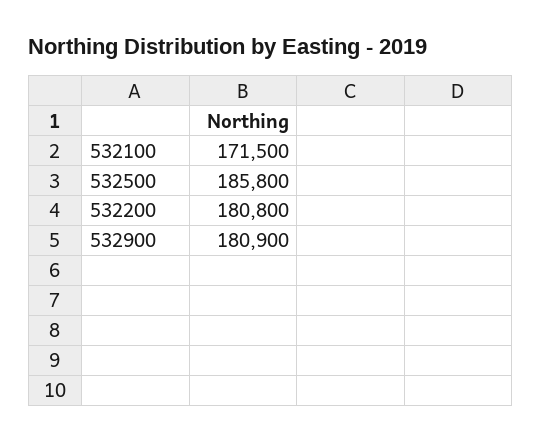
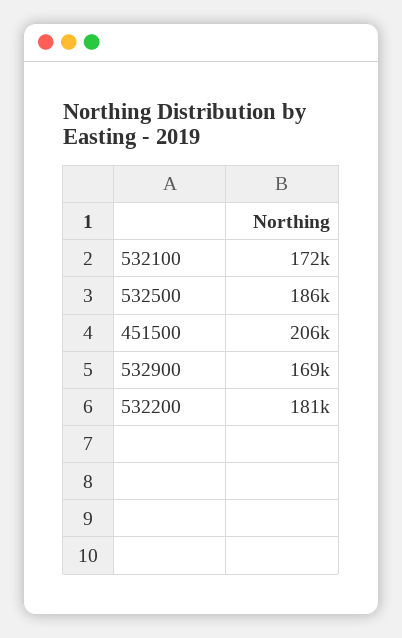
532900: 180900 -> 169000
451500: none -> 206000

